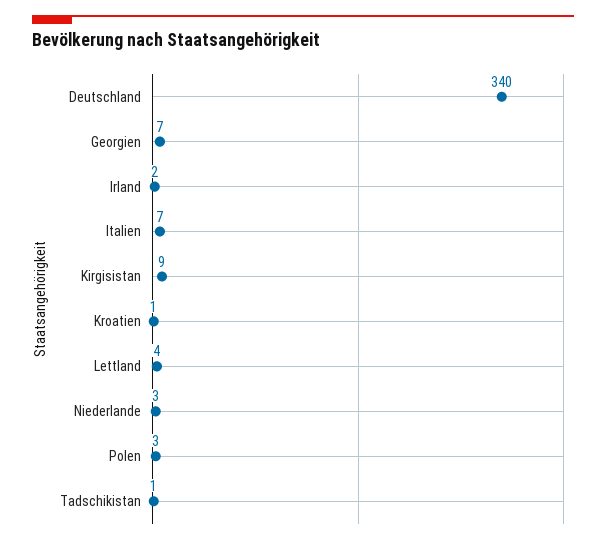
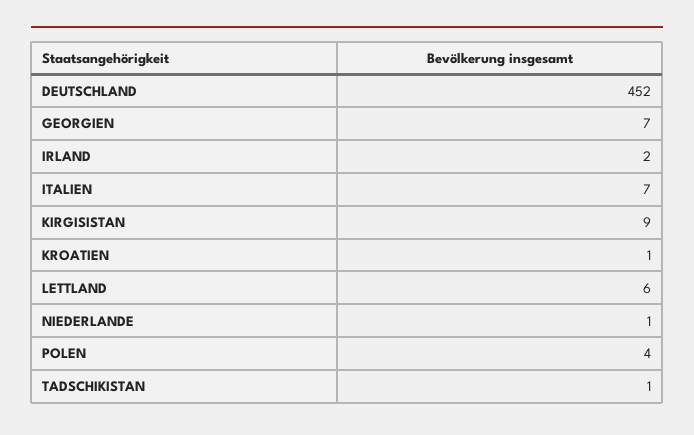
Deutschland: 340 -> 452
Lettland: 4 -> 6
Niederlande: 3 -> 1
Polen: 3 -> 4

